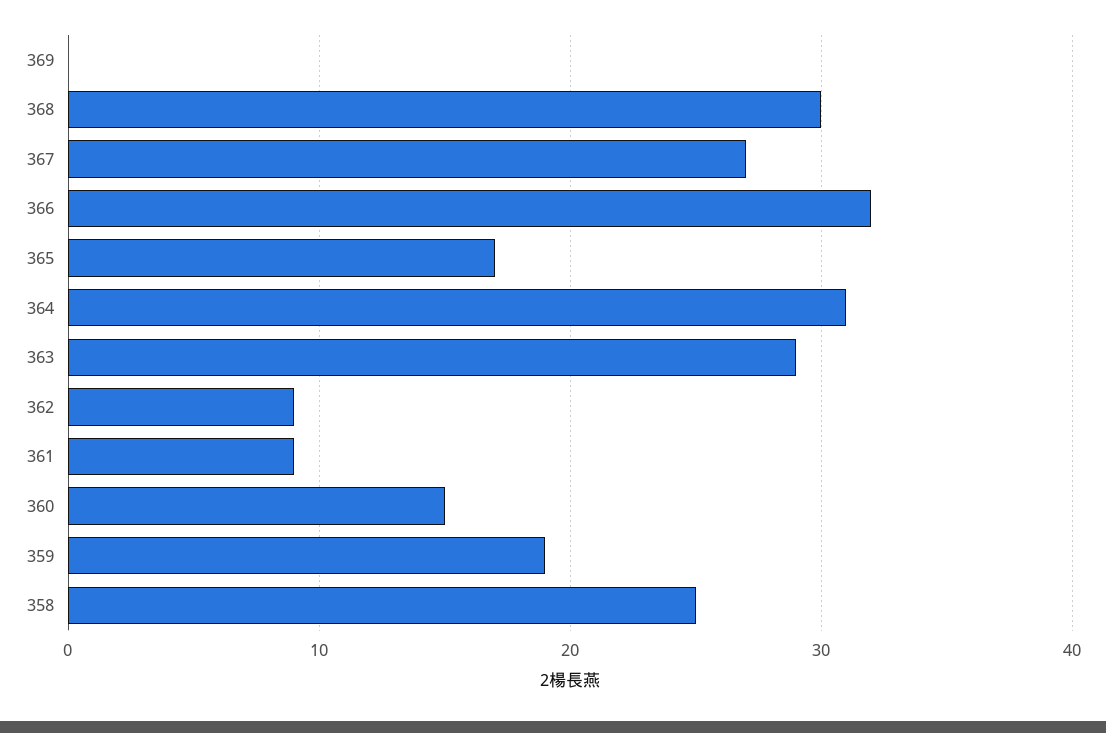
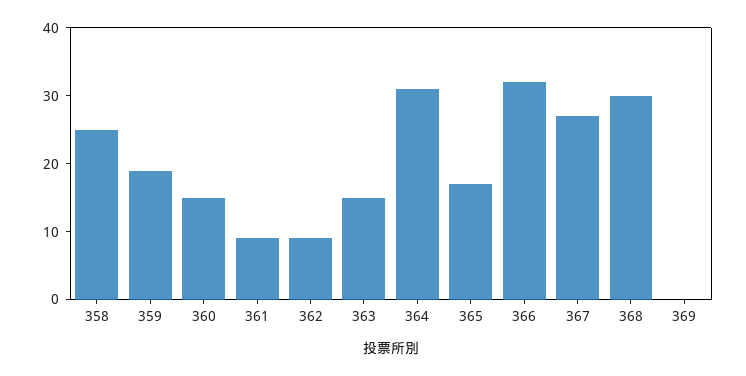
363: 29 -> 15

